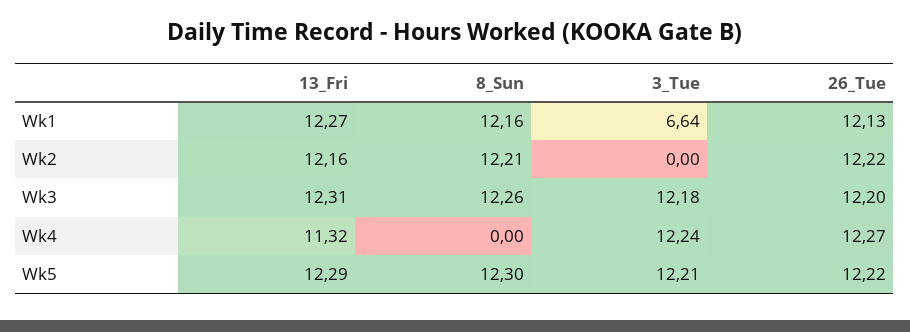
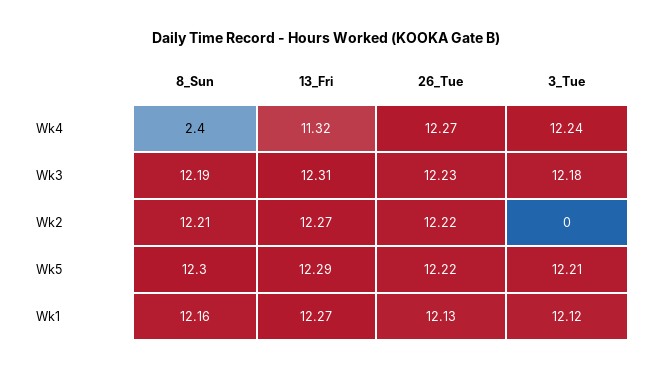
3_Tue, Wk1: 6.64 -> 12.12
13_Fri, Wk2: 12.16 -> 12.27
8_Sun, Wk3: 12.26 -> 12.19
26_Tue, Wk3: 12.2 -> 12.23
8_Sun, Wk4: 0 -> 2.4

